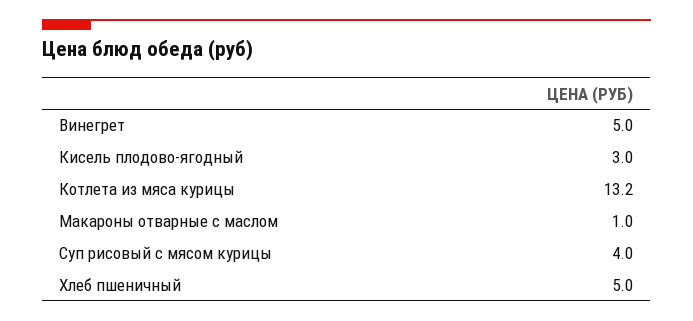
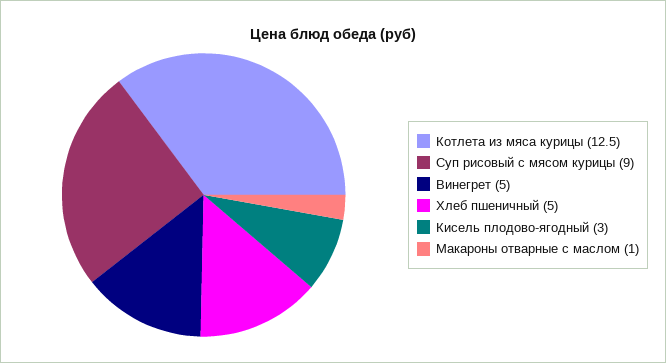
Котлета из мяса курицы: 13.2 -> 12.5
Суп рисовый с мясом курицы: 4 -> 9

